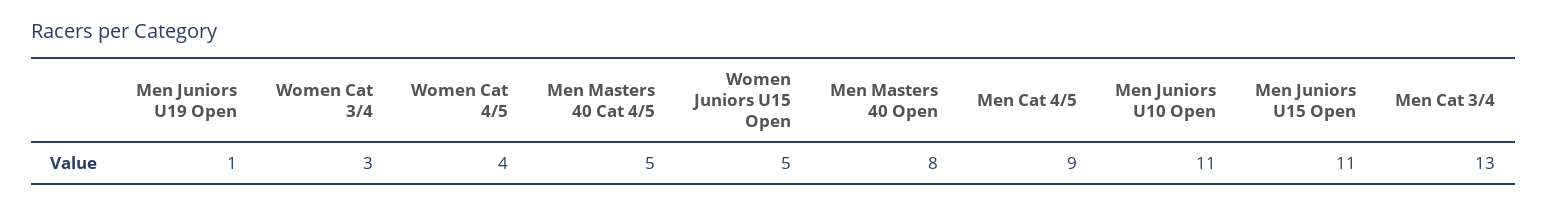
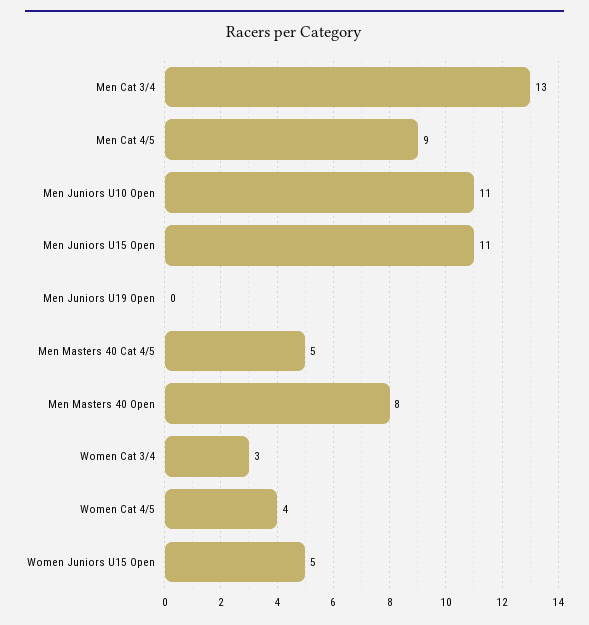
Men Juniors U19 Open: 1 -> 0

